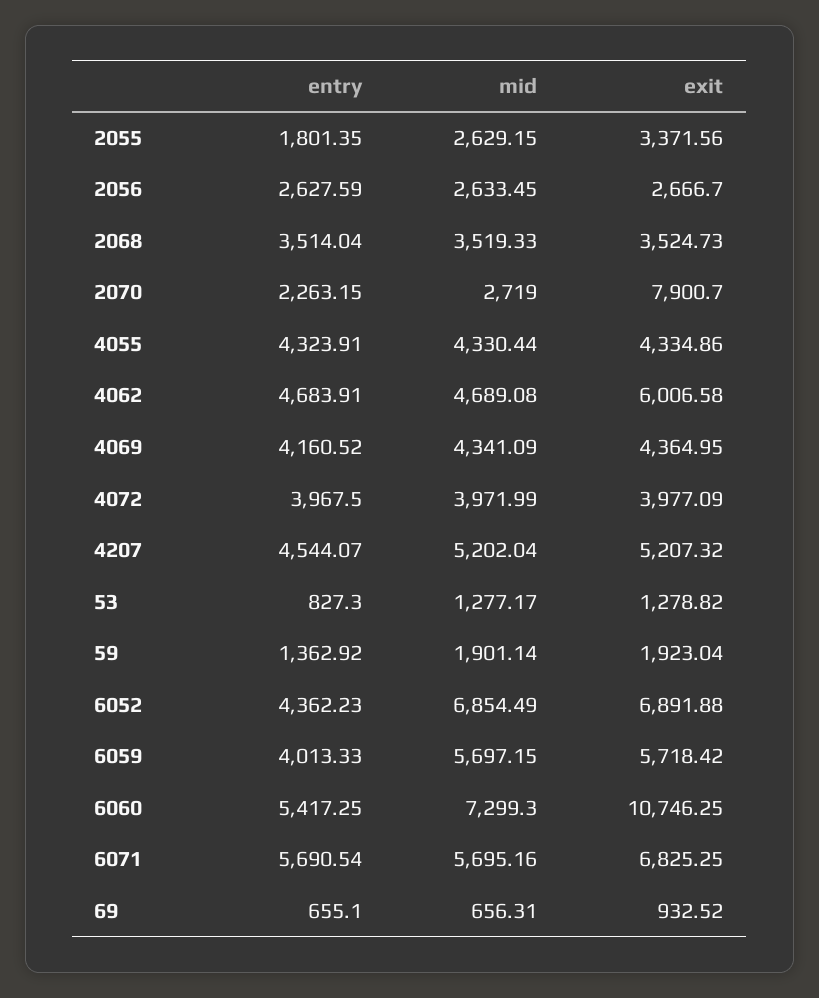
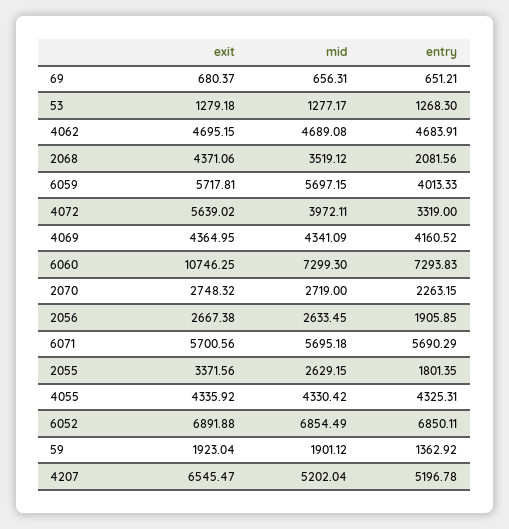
entry, 2056: 2627.59 -> 1905.85
exit, 2056: 2666.7 -> 2667.38
entry, 2068: 3514.04 -> 2081.56
mid, 2068: 3519.33 -> 3519.12
exit, 2068: 3524.73 -> 4371.06
exit, 2070: 7900.7 -> 2748.32
entry, 4055: 4323.91 -> 4325.31
mid, 4055: 4330.44 -> 4330.42
exit, 4055: 4334.86 -> 4335.92
exit, 4062: 6006.58 -> 4695.15
entry, 4072: 3967.5 -> 3319
mid, 4072: 3971.99 -> 3972.11
exit, 4072: 3977.09 -> 5639.02
entry, 4207: 4544.07 -> 5196.78
exit, 4207: 5207.32 -> 6545.47
entry, 53: 827.3 -> 1268.3
exit, 53: 1278.82 -> 1279.18
mid, 59: 1901.14 -> 1901.12
entry, 6052: 4362.23 -> 6850.11
exit, 6059: 5718.42 -> 5717.81
entry, 6060: 5417.25 -> 7293.83
entry, 6071: 5690.54 -> 5690.29
mid, 6071: 5695.16 -> 5695.18
exit, 6071: 6825.25 -> 5700.56
entry, 69: 655.1 -> 651.21
exit, 69: 932.52 -> 680.37

